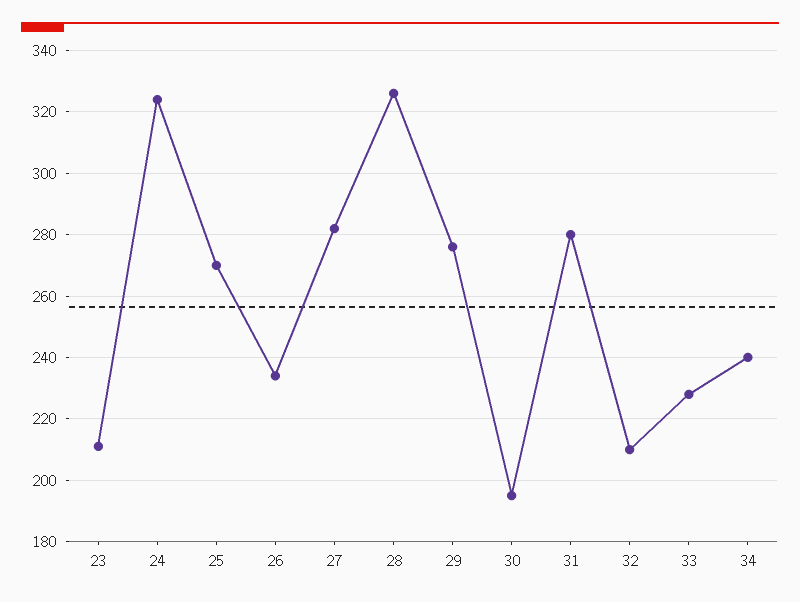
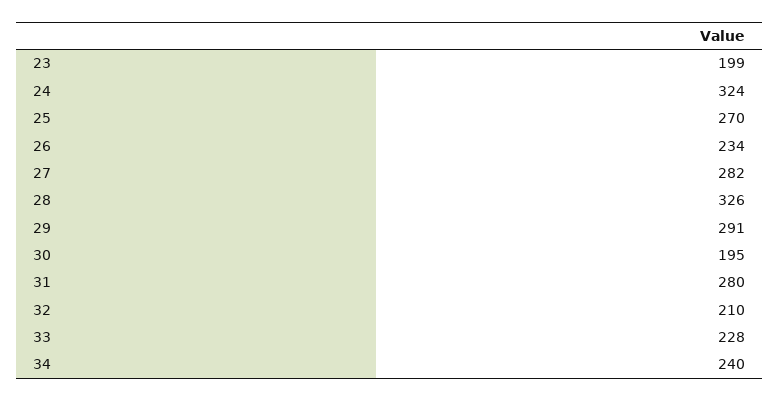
23: 210 -> 199
29: 275 -> 291

